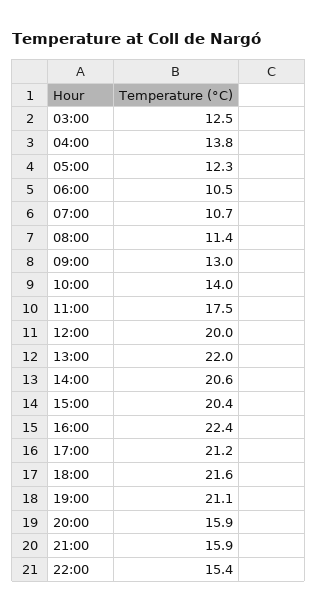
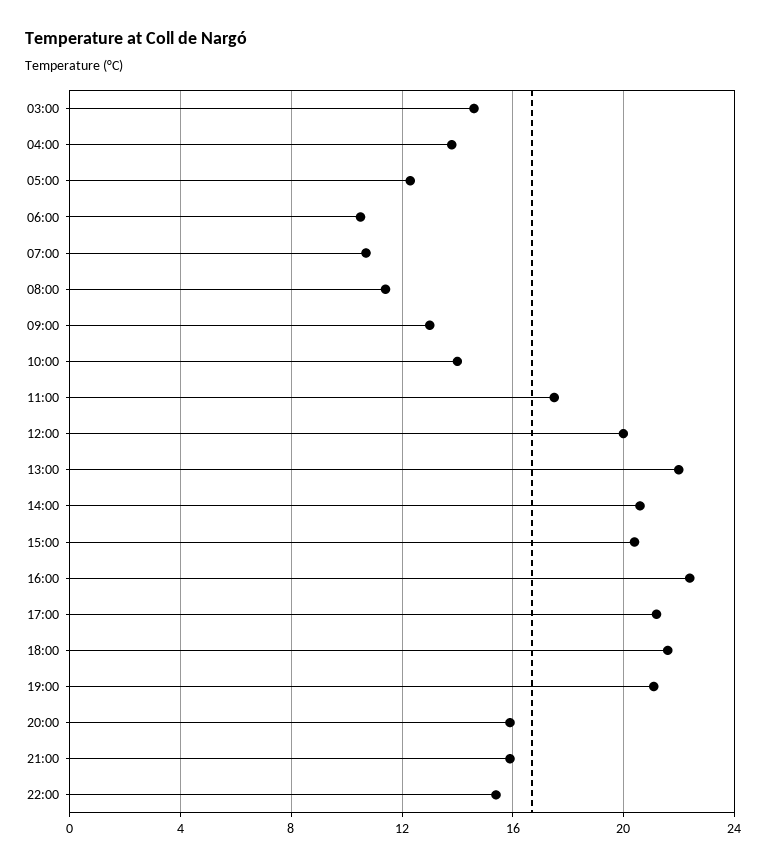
03:00: 12.5 -> 14.5

